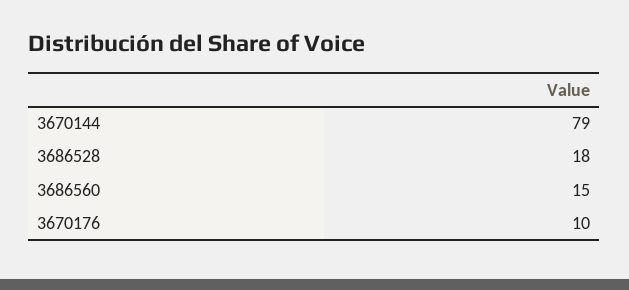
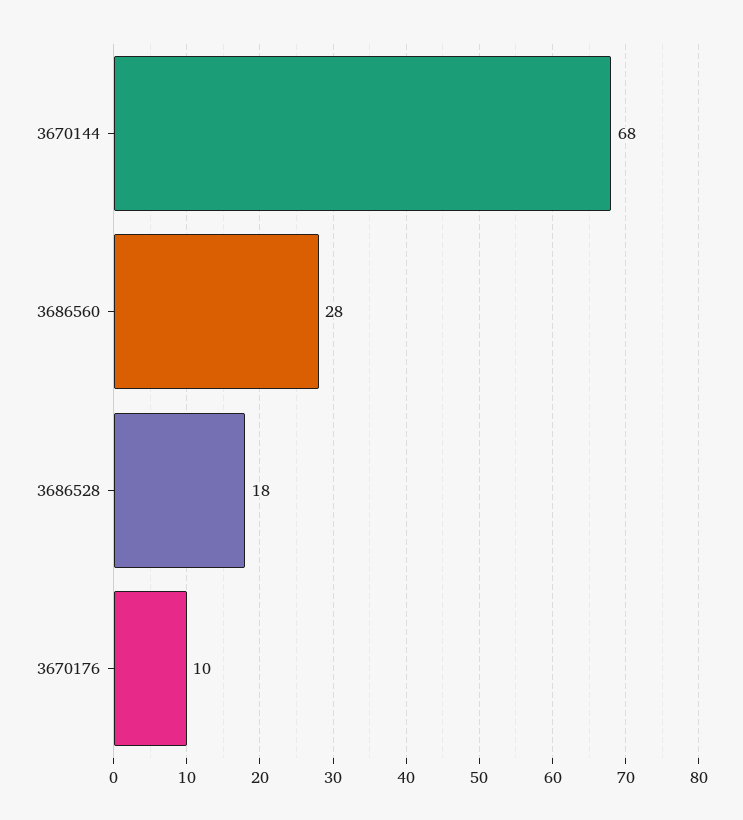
3670144: 79 -> 68
3686560: 15 -> 28

